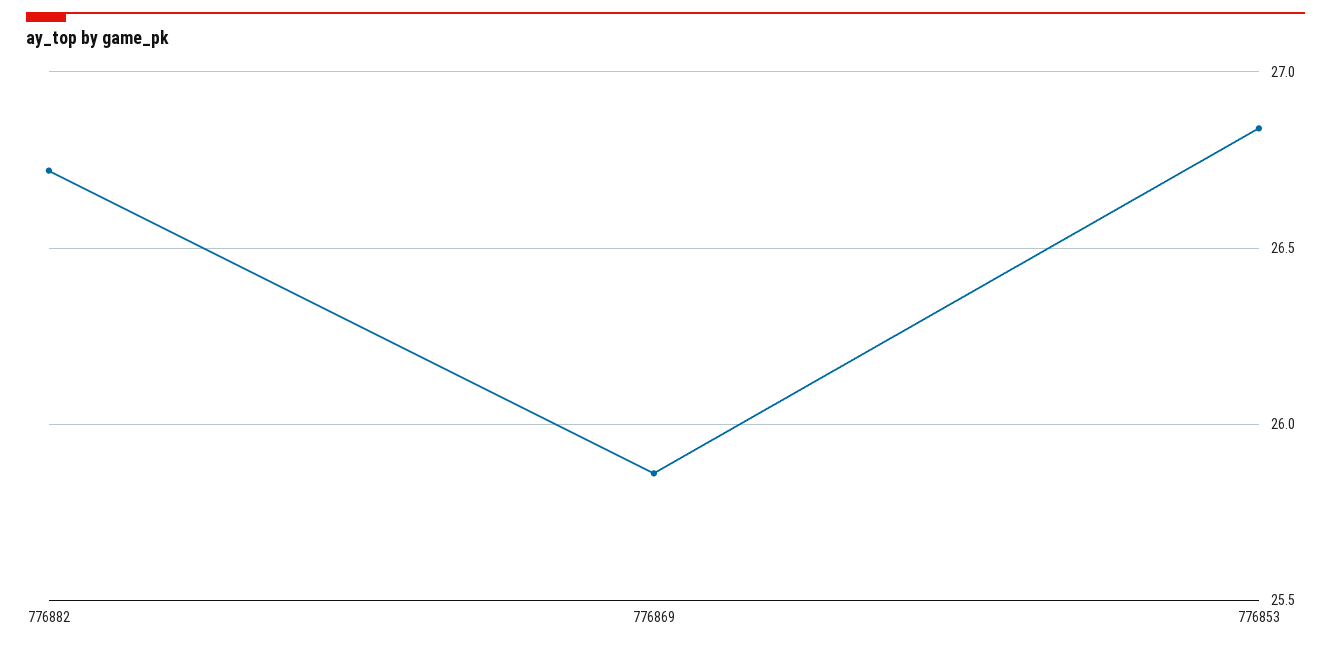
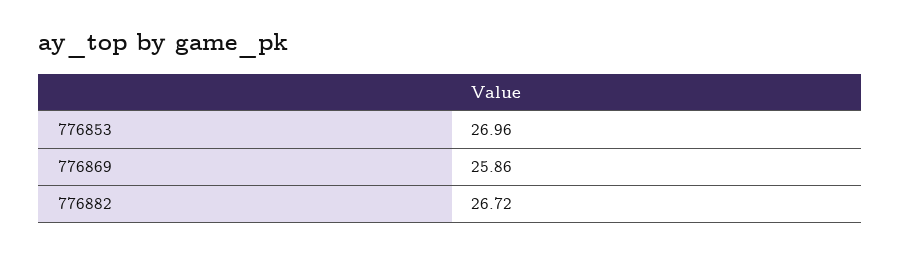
776853: 26.85 -> 26.96

